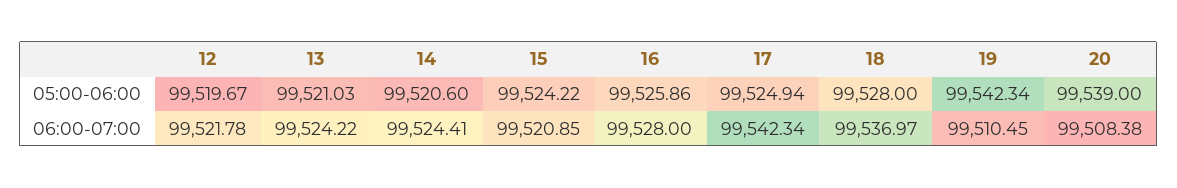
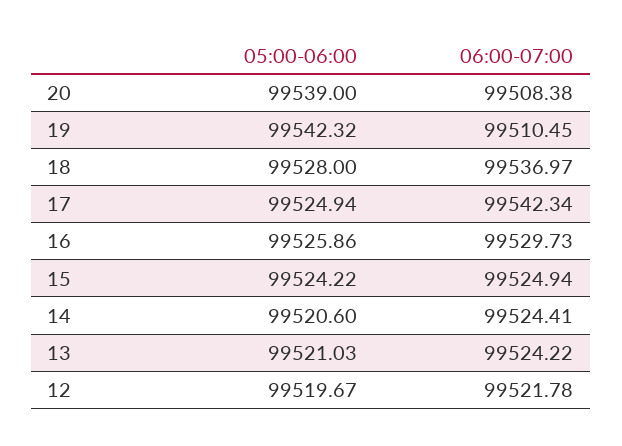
19, 05:00-06:00: 99542.34 -> 99542.32
15, 06:00-07:00: 99520.85 -> 99524.94
16, 06:00-07:00: 99528 -> 99529.73

